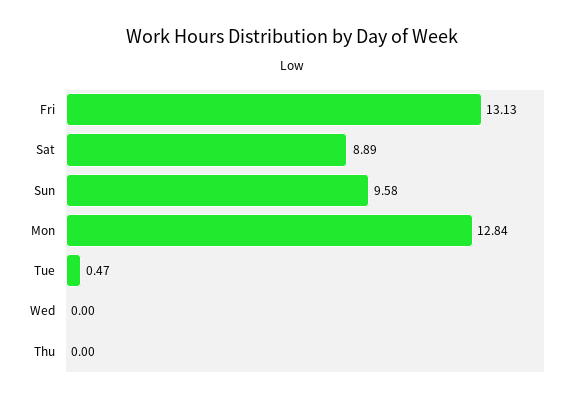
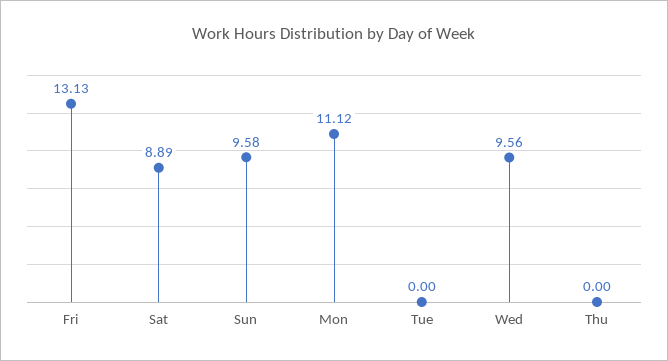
Mon: 12.84 -> 11.12
Tue: 0.47 -> 0
Wed: 0 -> 9.56

